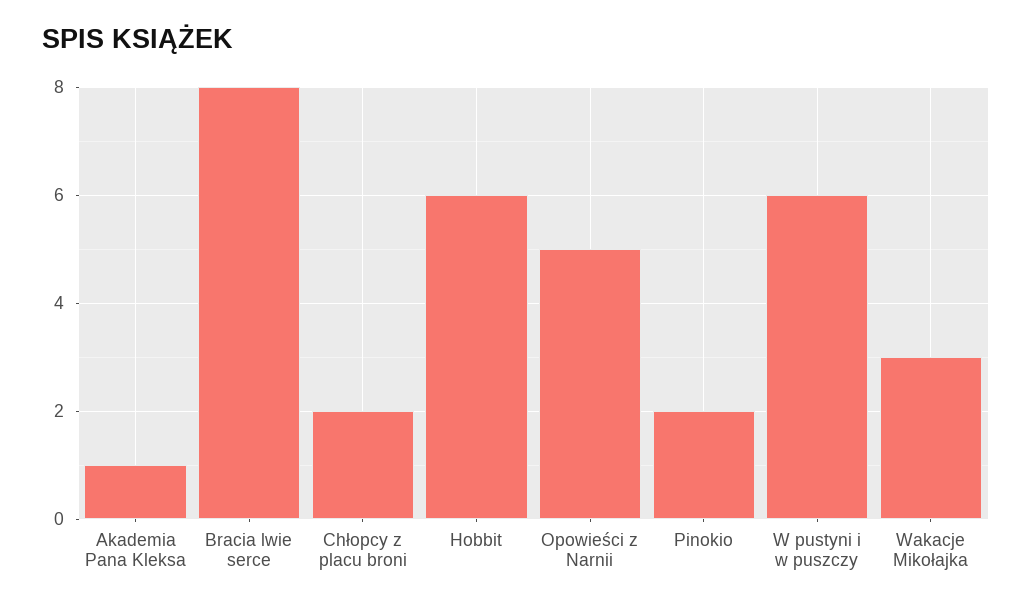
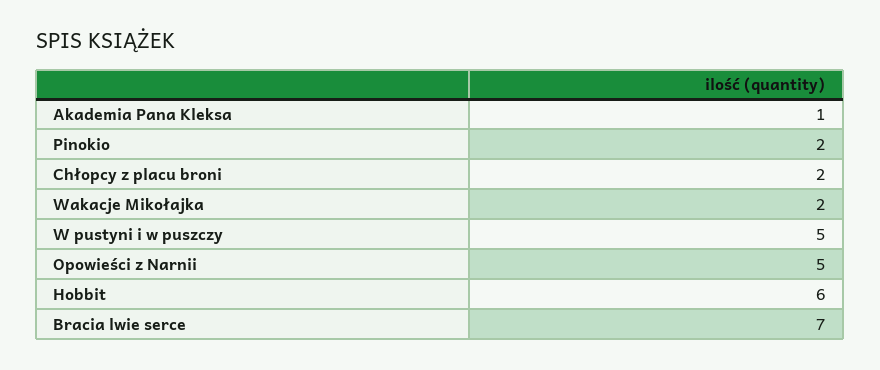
Bracia lwie serce: 8 -> 7
W pustyni i w puszczy: 6 -> 5
Wakacje Mikołajka: 3 -> 2

